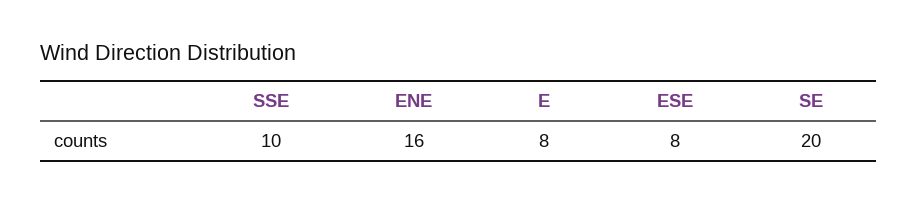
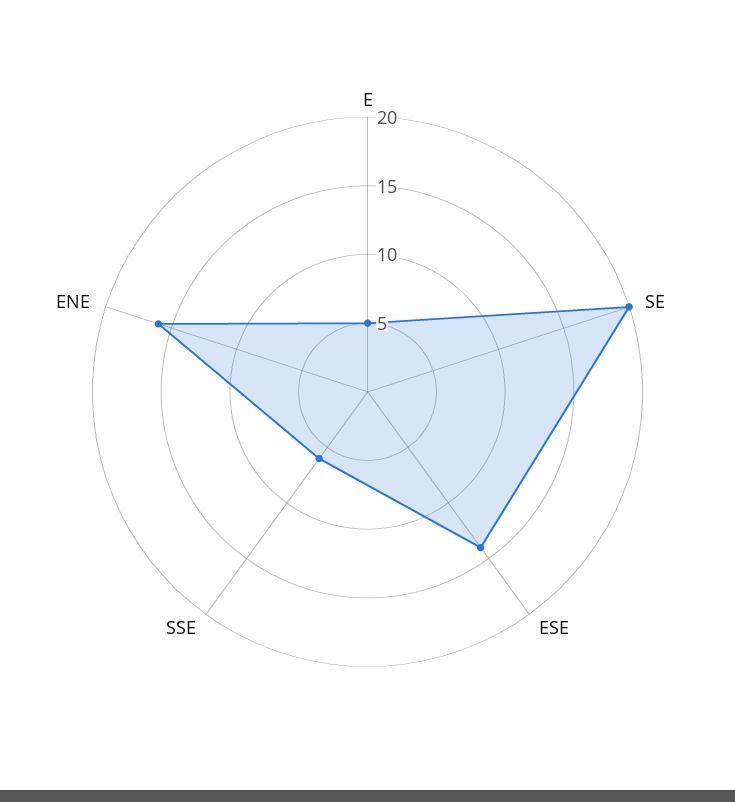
SSE: 10 -> 6
E: 8 -> 5
ESE: 8 -> 14

